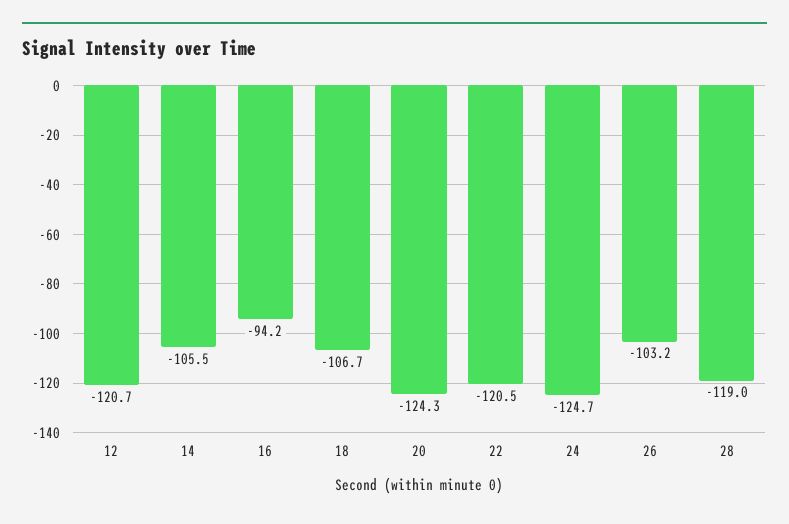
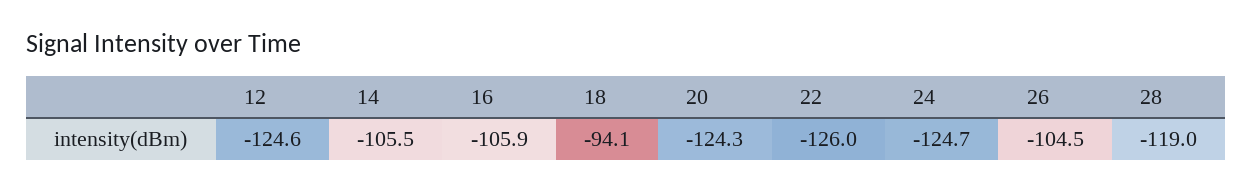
12: -120.7 -> -124.6
16: -94.2 -> -105.9
18: -106.7 -> -94.1
22: -120.5 -> -126
26: -103.2 -> -104.5

